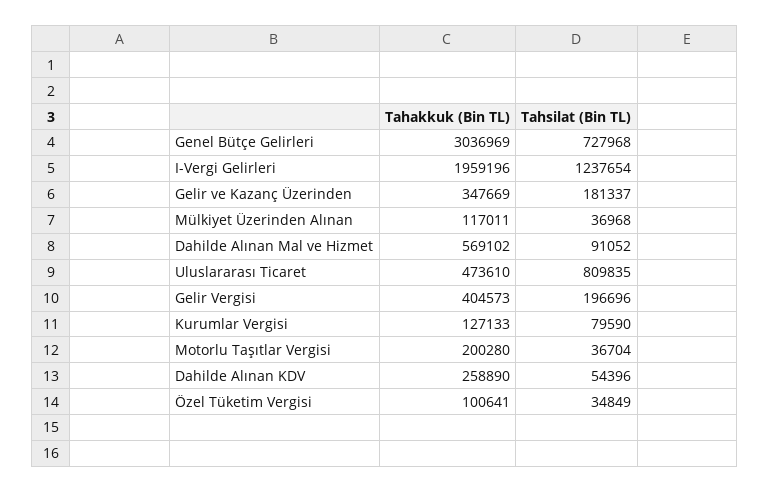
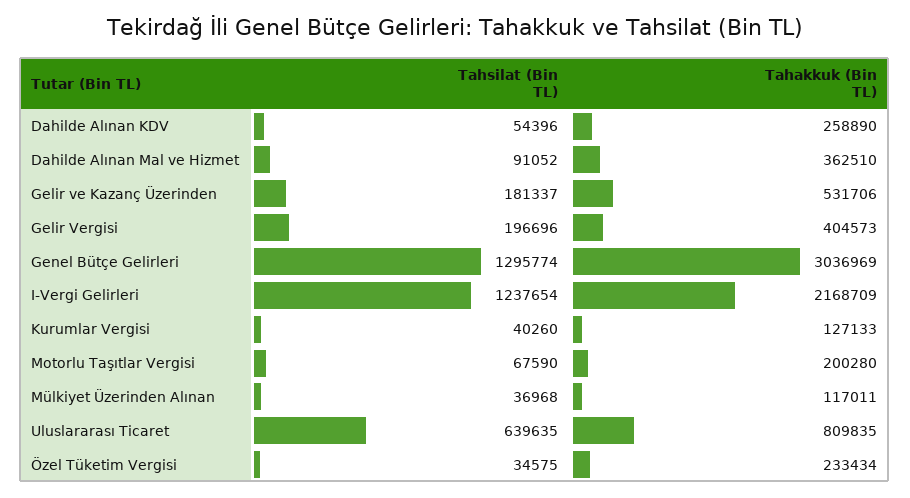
Tahsilat (Bin TL), Genel Bütçe Gelirleri: 727968 -> 1295774
Tahakkuk (Bin TL), I-Vergi Gelirleri: 1959196 -> 2168709
Tahakkuk (Bin TL), Gelir ve Kazanç Üzerinden: 347669 -> 531706
Tahakkuk (Bin TL), Dahilde Alınan Mal ve Hizmet: 569102 -> 362510
Tahakkuk (Bin TL), Uluslararası Ticaret: 473610 -> 809835
Tahsilat (Bin TL), Uluslararası Ticaret: 809835 -> 639635
Tahsilat (Bin TL), Kurumlar Vergisi: 79590 -> 40260
Tahsilat (Bin TL), Motorlu Taşıtlar Vergisi: 36704 -> 67590
Tahakkuk (Bin TL), Özel Tüketim Vergisi: 100641 -> 233434
Tahsilat (Bin TL), Özel Tüketim Vergisi: 34849 -> 34575

